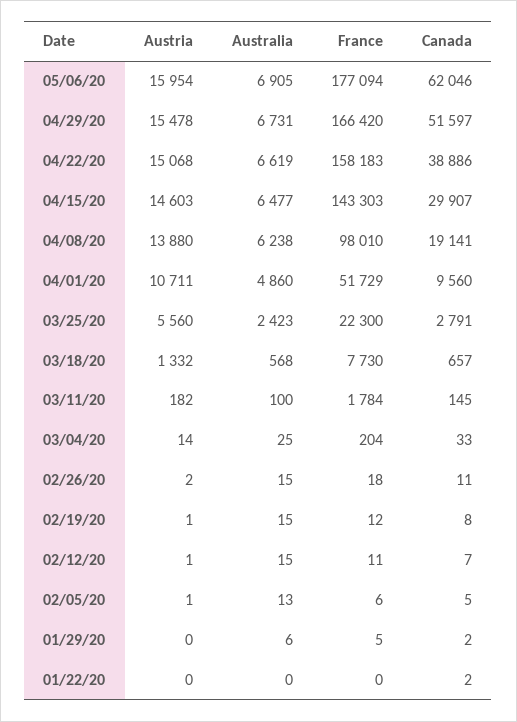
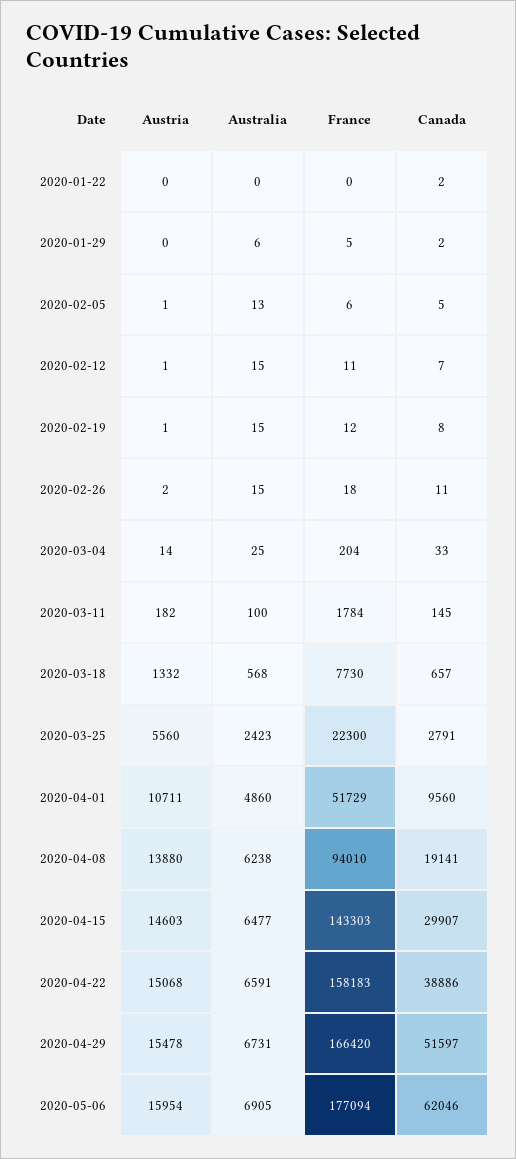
Australia, 04/22/20: 6619 -> 6591
France, 04/08/20: 98010 -> 94010

